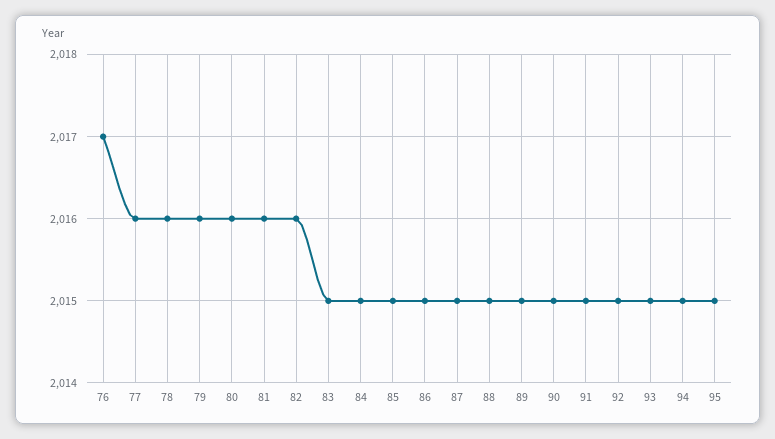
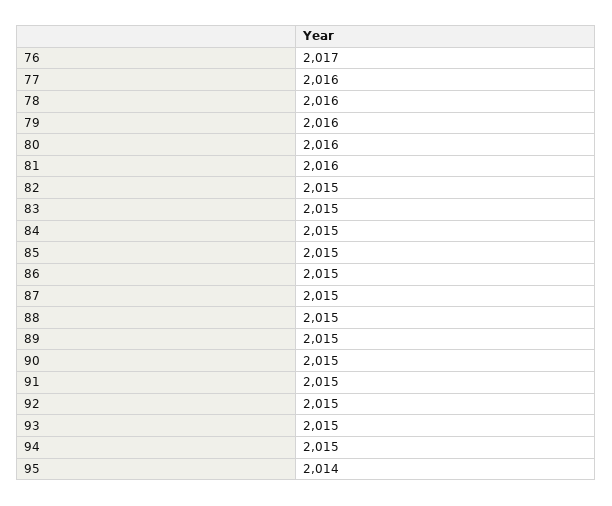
82: 2016 -> 2015
95: 2015 -> 2014

